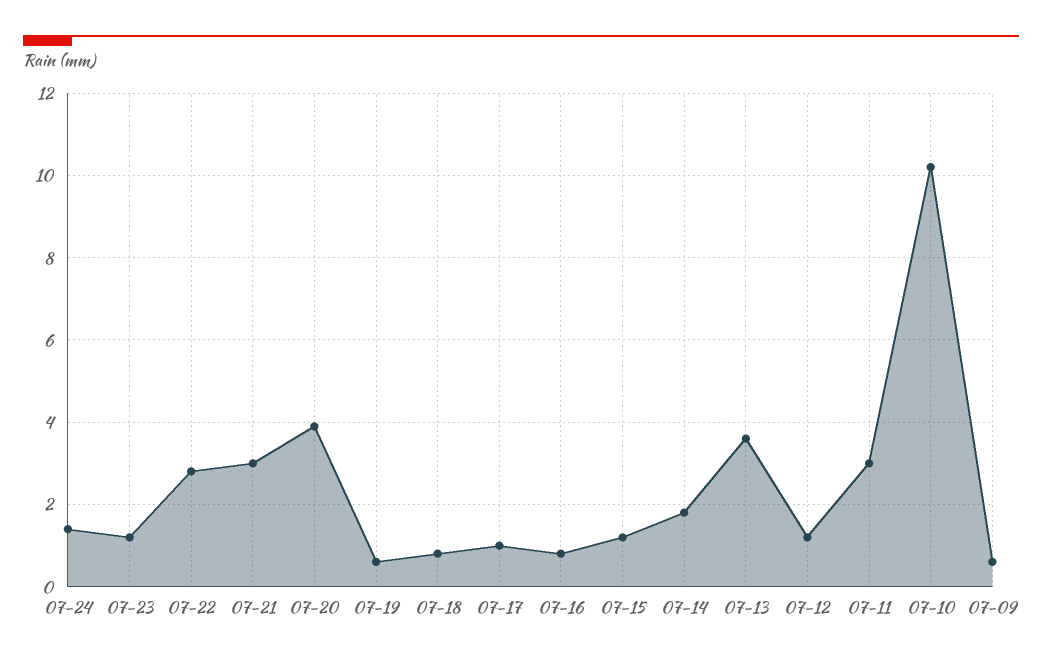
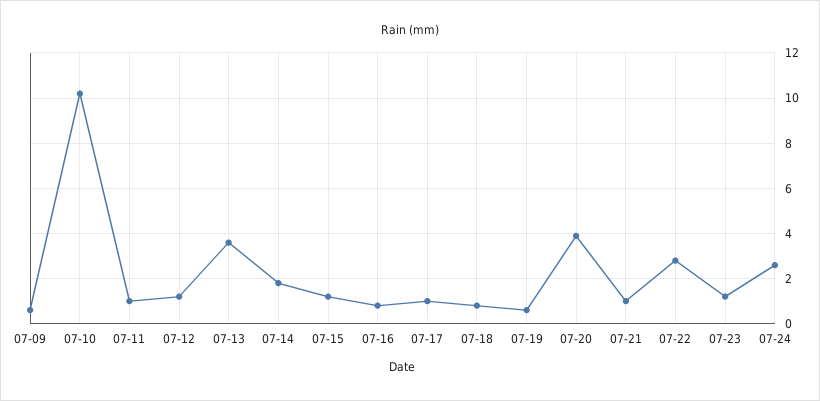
07-24: 1.5 -> 2.5
07-21: 3 -> 1
07-11: 3 -> 1

